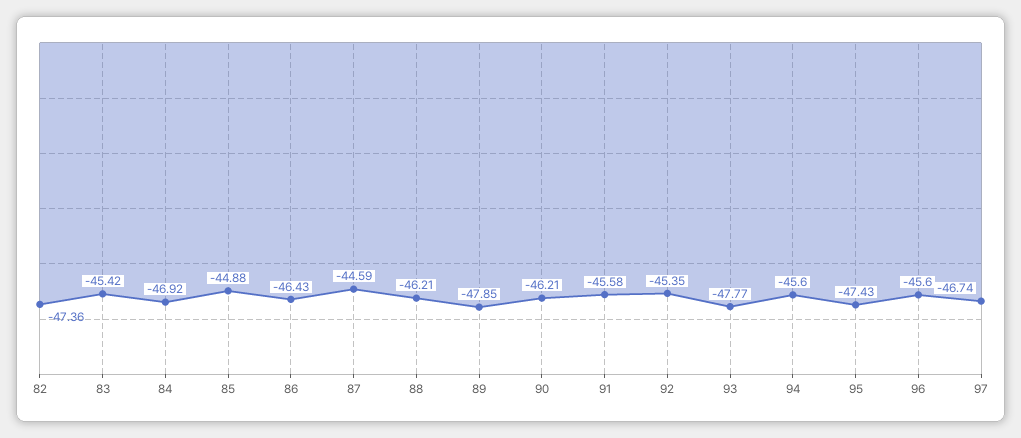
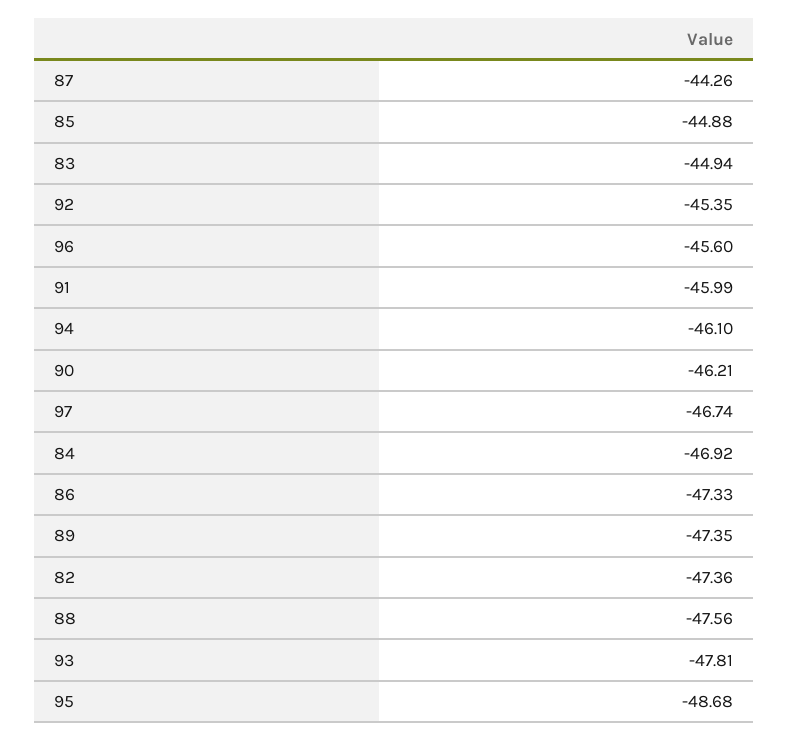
83: -45.42 -> -44.94
86: -46.43 -> -47.33
87: -44.59 -> -44.26
88: -46.21 -> -47.56
89: -47.85 -> -47.35
91: -45.58 -> -45.99
93: -47.77 -> -47.81
94: -45.6 -> -46.1
95: -47.43 -> -48.68

